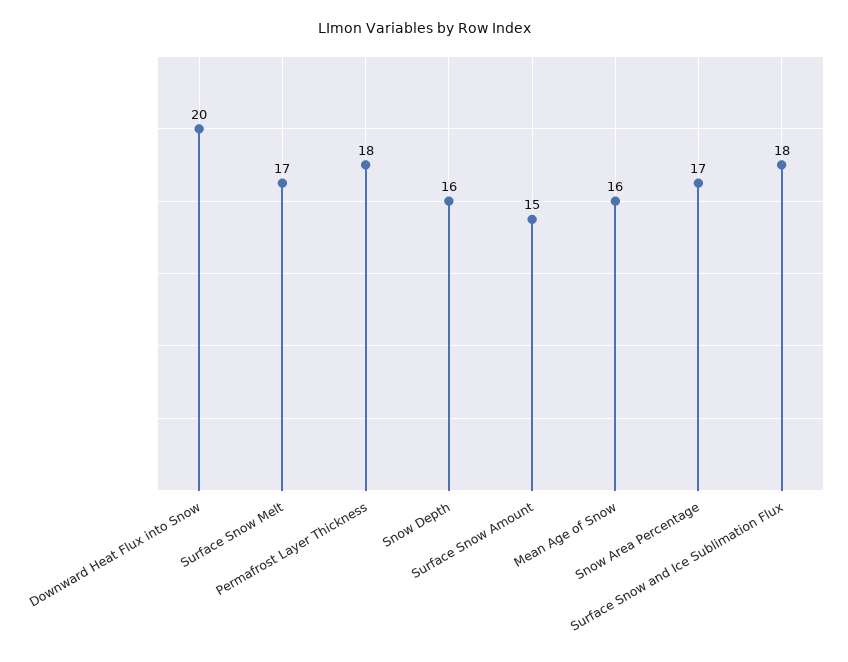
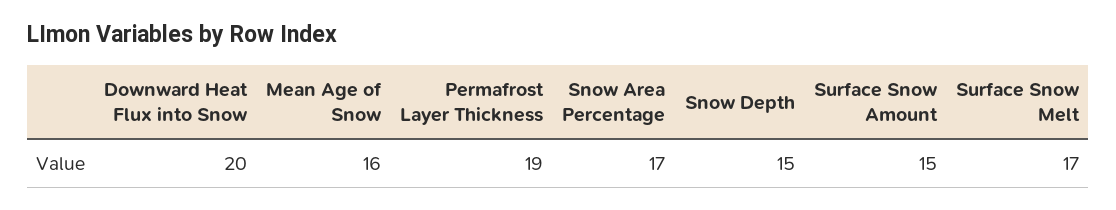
Permafrost Layer Thickness: 18 -> 19
Snow Depth: 16 -> 15
Surface Snow and Ice Sublimation Flux: 18 -> none

